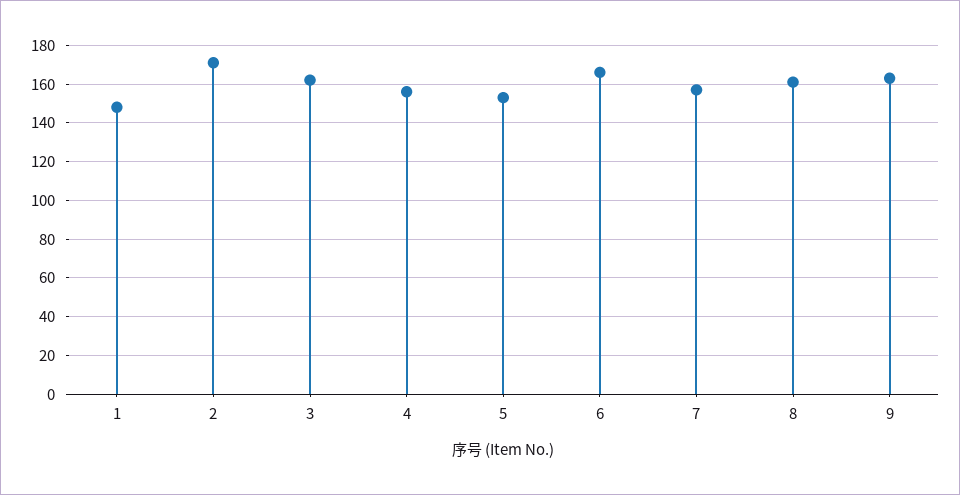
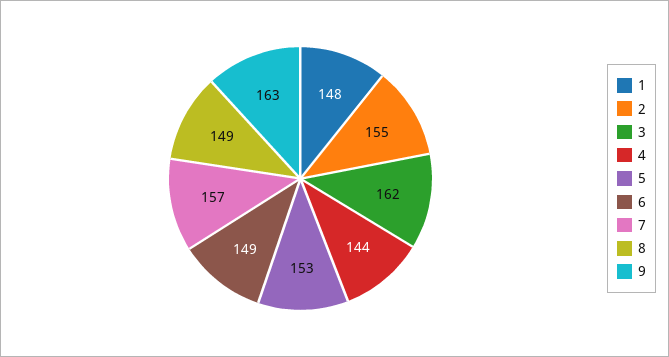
2: 170 -> 155
4: 155 -> 144
6: 165 -> 149
8: 160 -> 149

